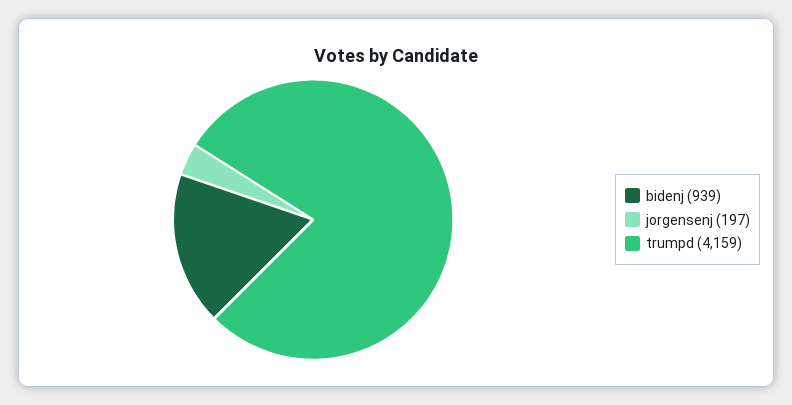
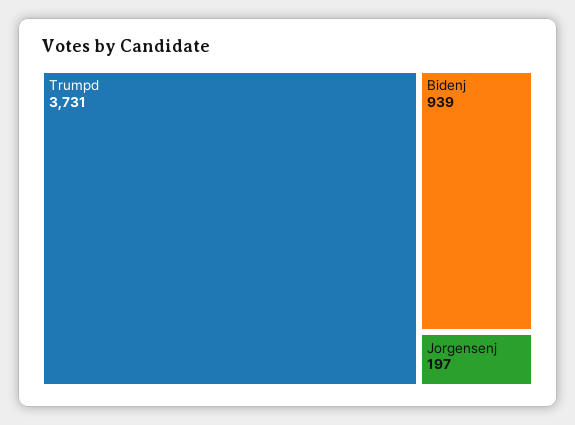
trumpd: 4159 -> 3731

